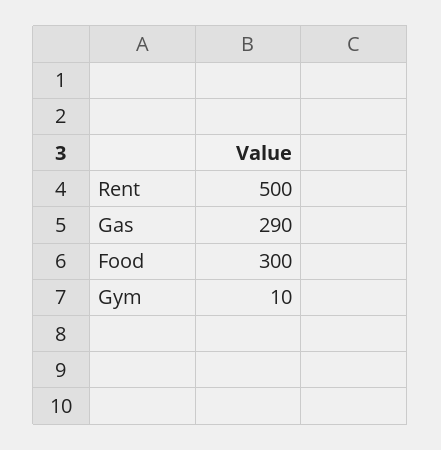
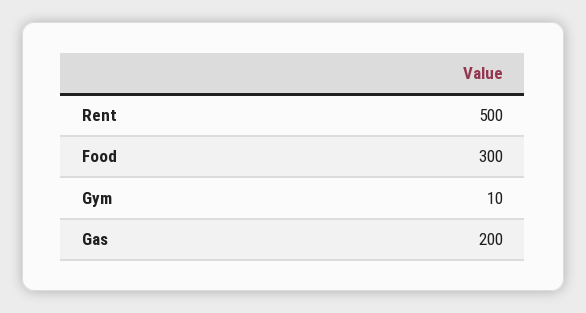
Gas: 290 -> 200

